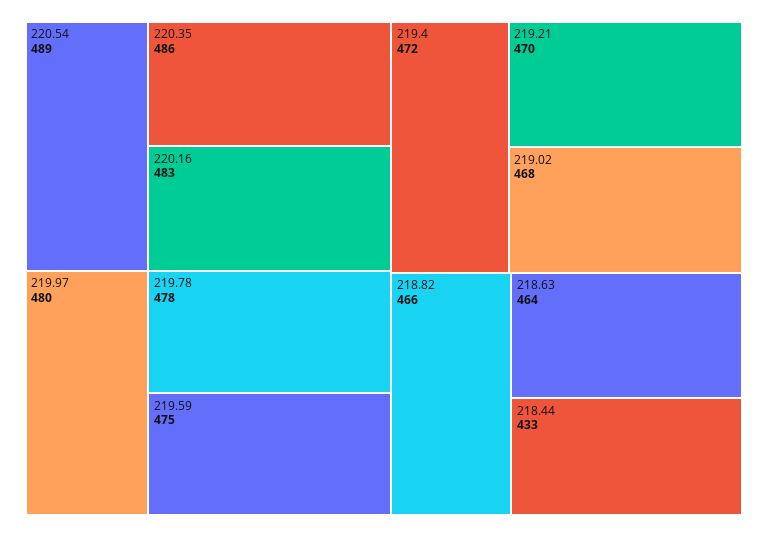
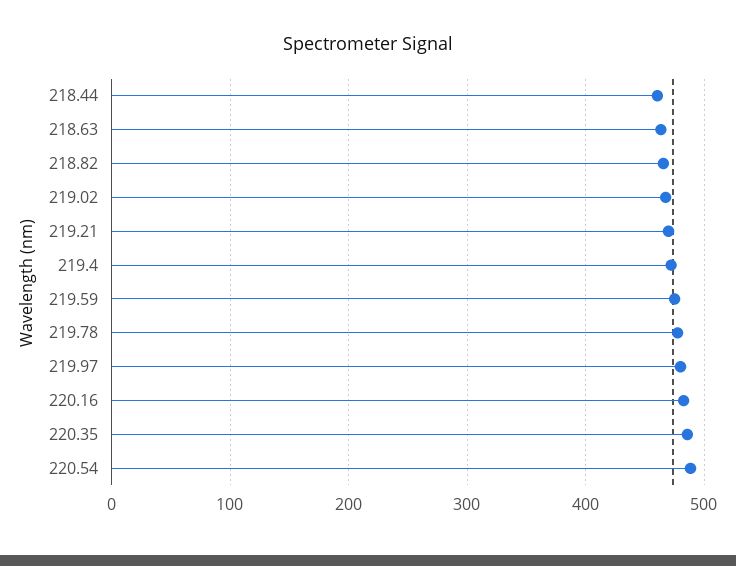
218.44: 433 -> 460

